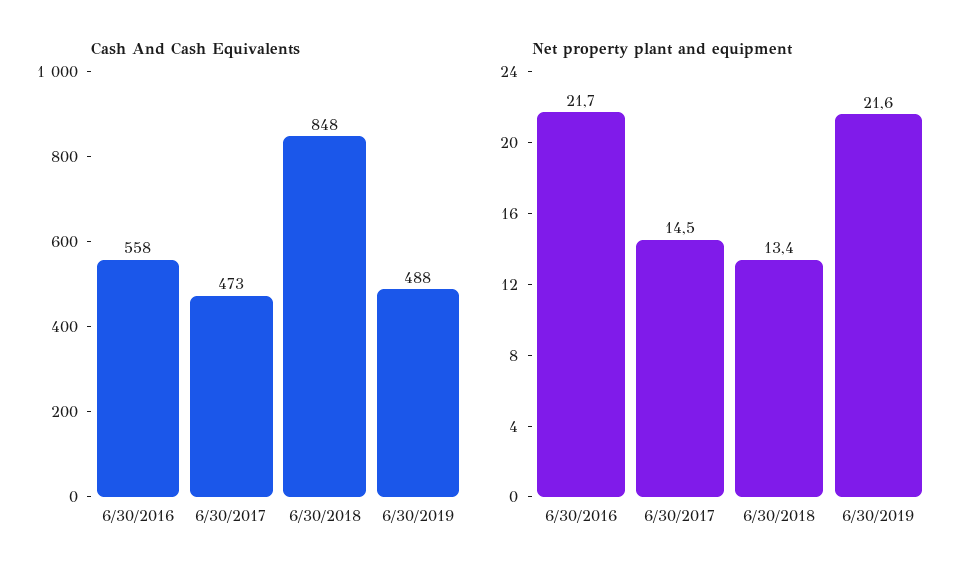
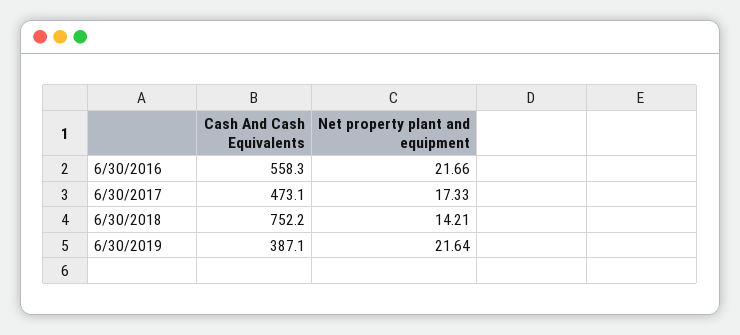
Cash And Cash Equivalents, 6/30/2018: 848 -> 752.2
Cash And Cash Equivalents, 6/30/2019: 488 -> 387.1
Net property plant and equipment, 6/30/2017: 14.5 -> 17.33
Net property plant and equipment, 6/30/2018: 13.4 -> 14.21

